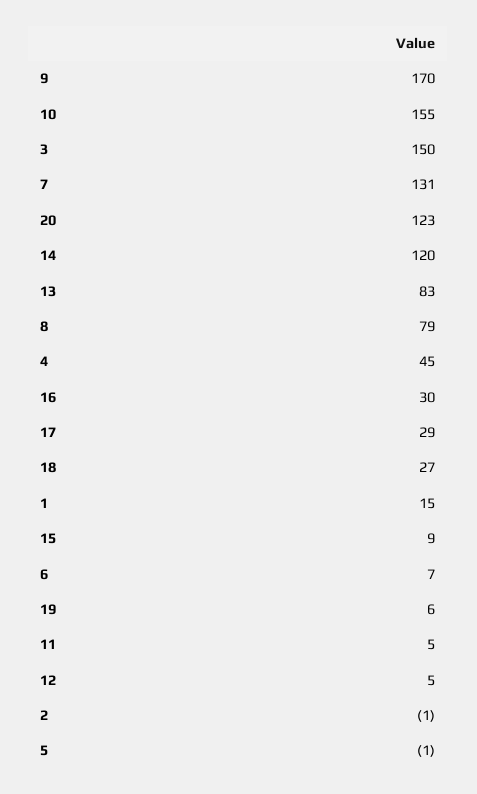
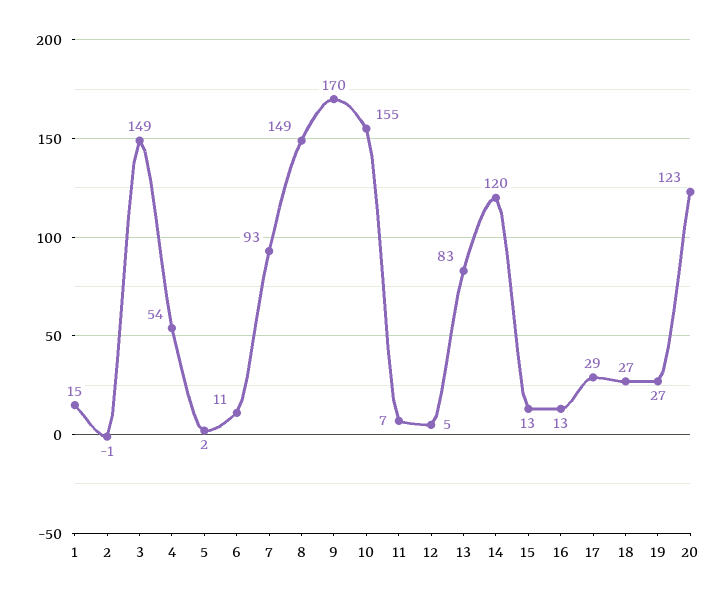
3: 150 -> 149
7: 131 -> 93
8: 79 -> 149
4: 45 -> 54
16: 30 -> 13
15: 9 -> 13
6: 7 -> 11
19: 6 -> 27
11: 5 -> 7
5: -1 -> 2

